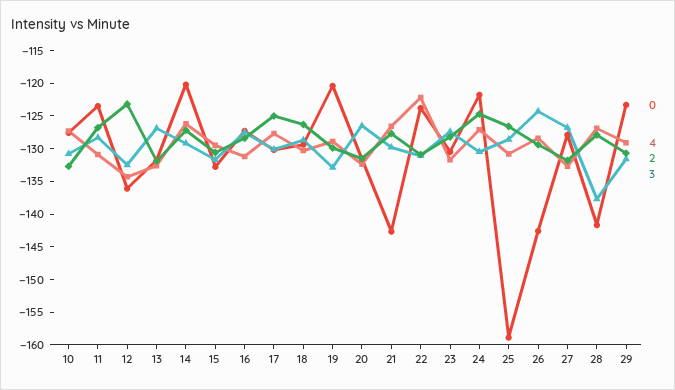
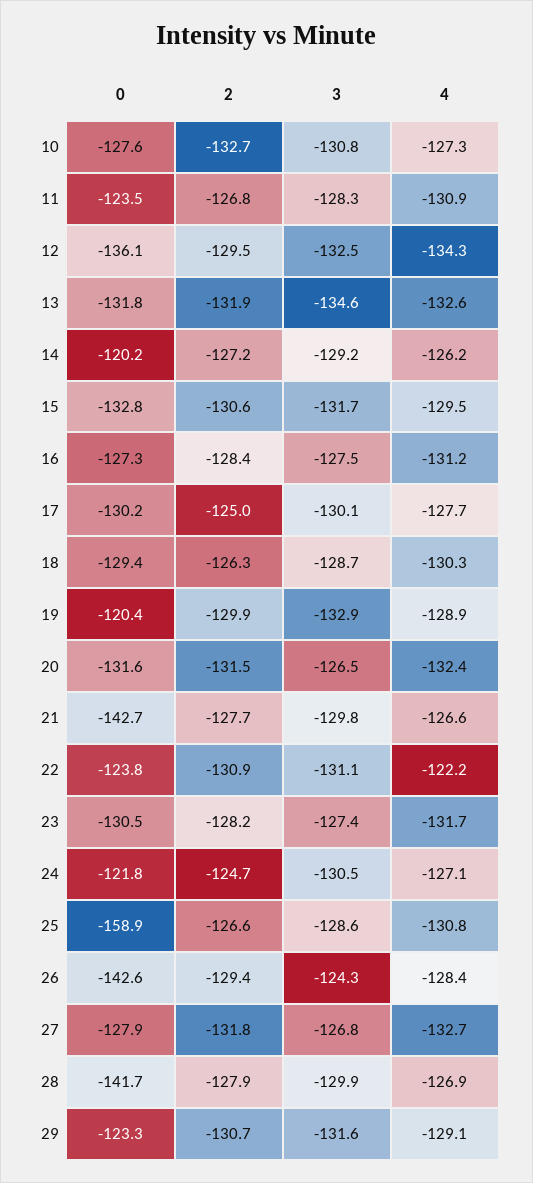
2, 12: -122.5 -> -129.5
3, 13: -127.5 -> -134.6
3, 28: -137.5 -> -129.9

